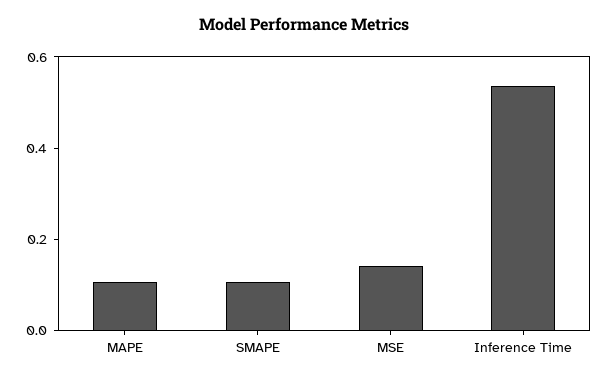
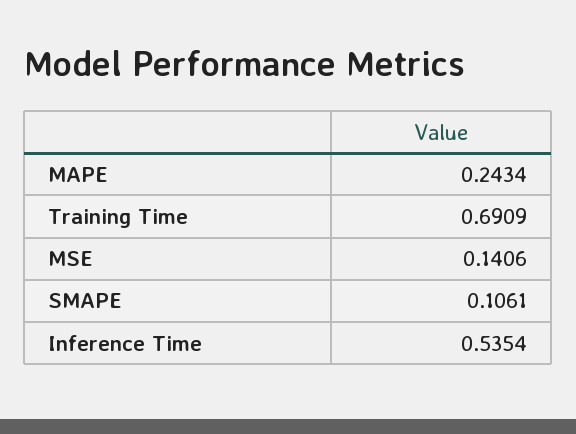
MAPE: 0.1 -> 0.2434
Training Time: none -> 0.6909

